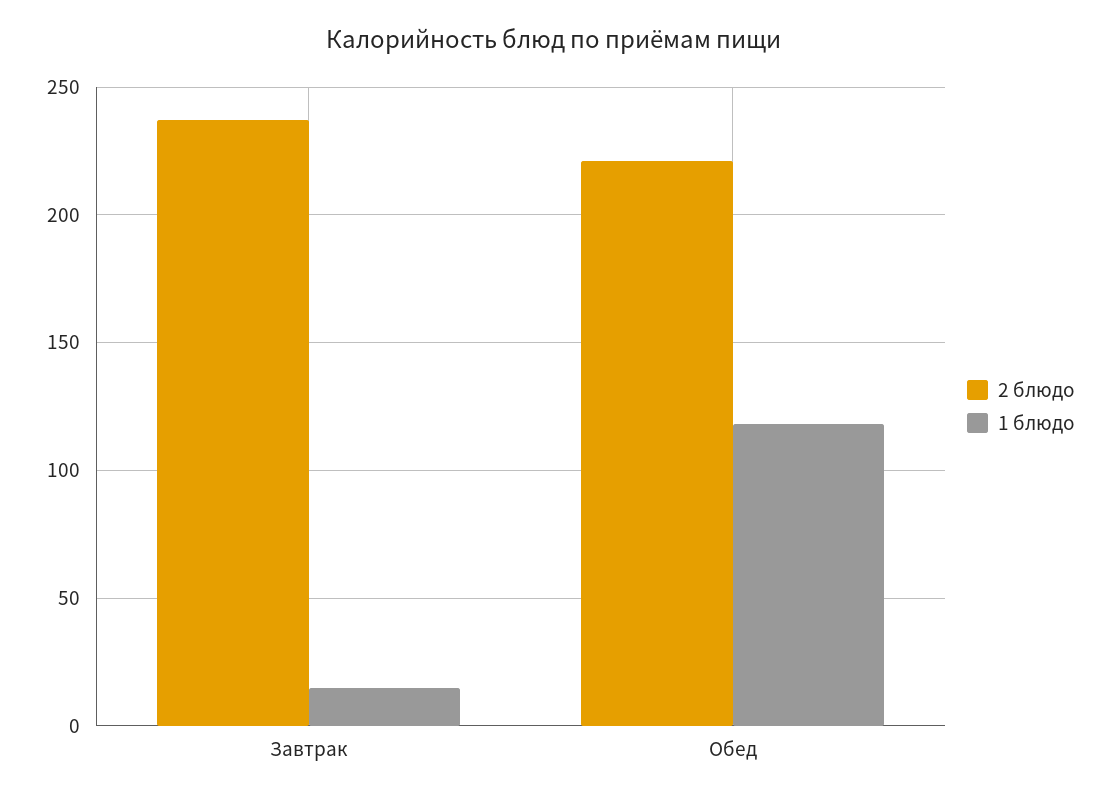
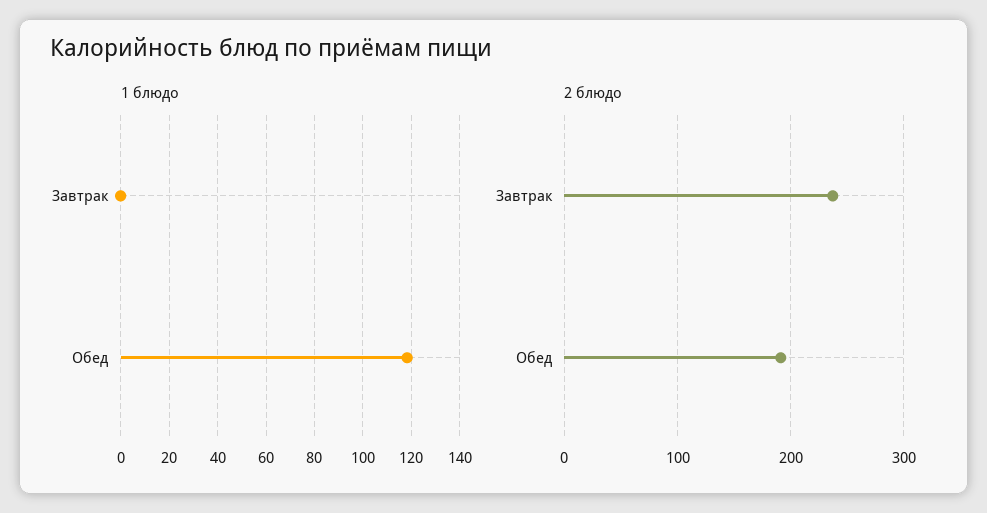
1 блюдо, Завтрак: 15 -> 0
2 блюдо, Обед: 220 -> 190

